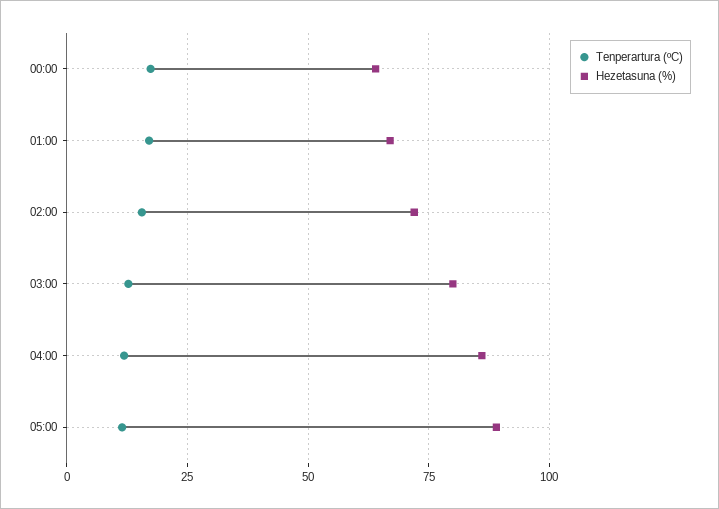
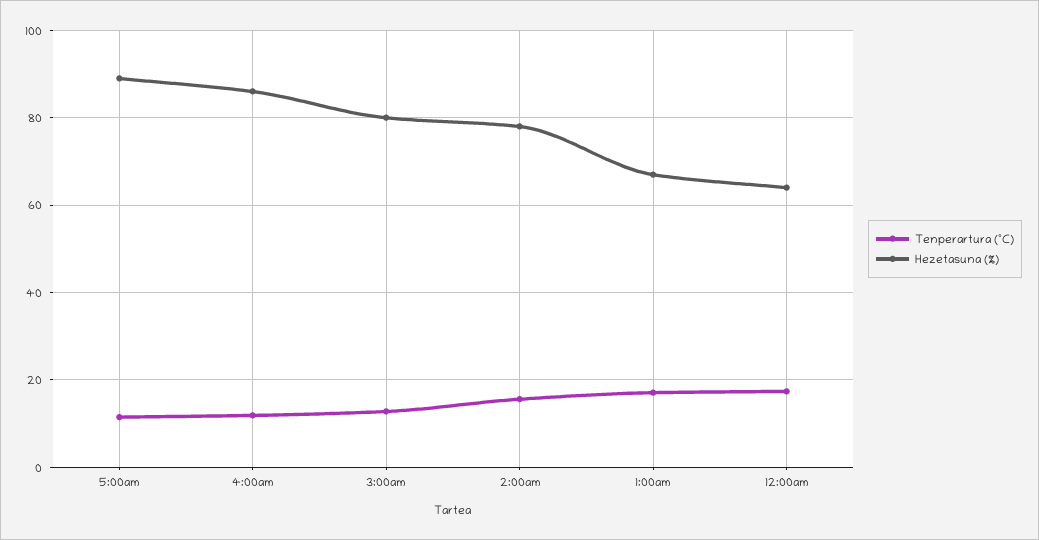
Hezetasuna (%), 02:00: 72.5 -> 78

